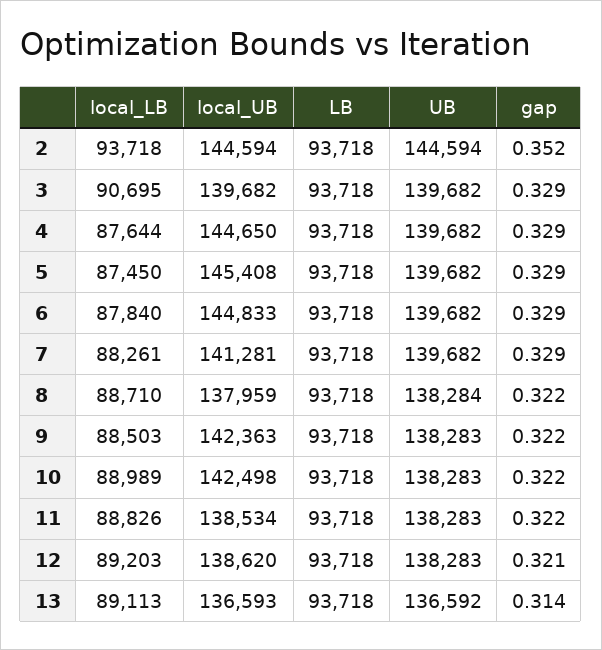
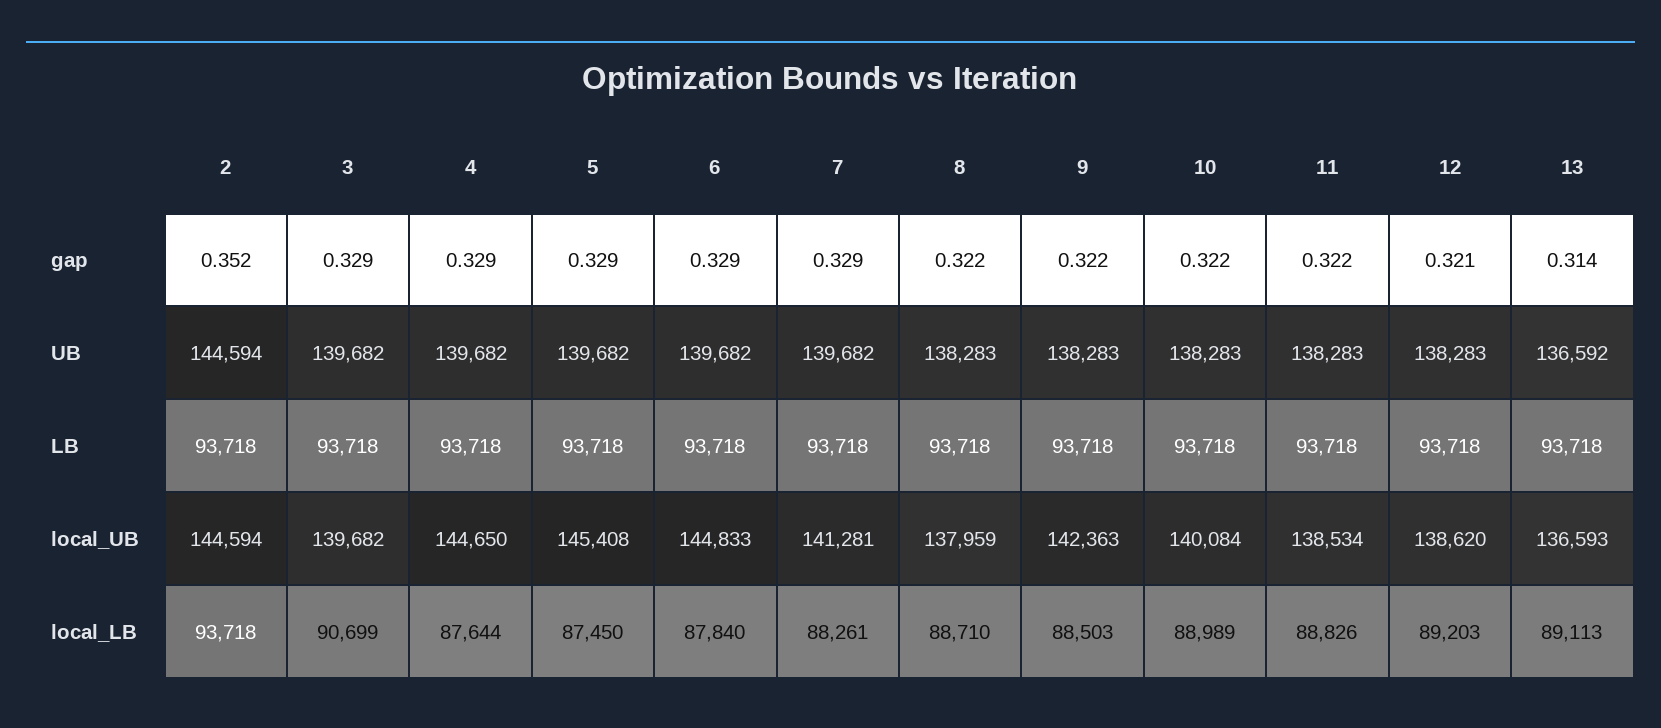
local_LB, 3: 90695 -> 90699
UB, 8: 138284 -> 138283
local_UB, 10: 142498 -> 140084

